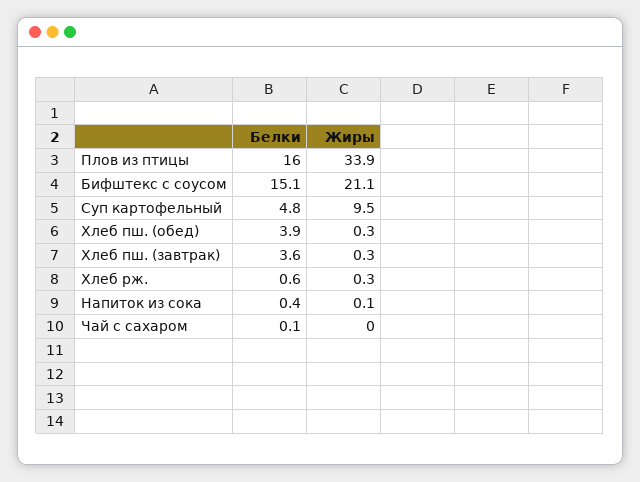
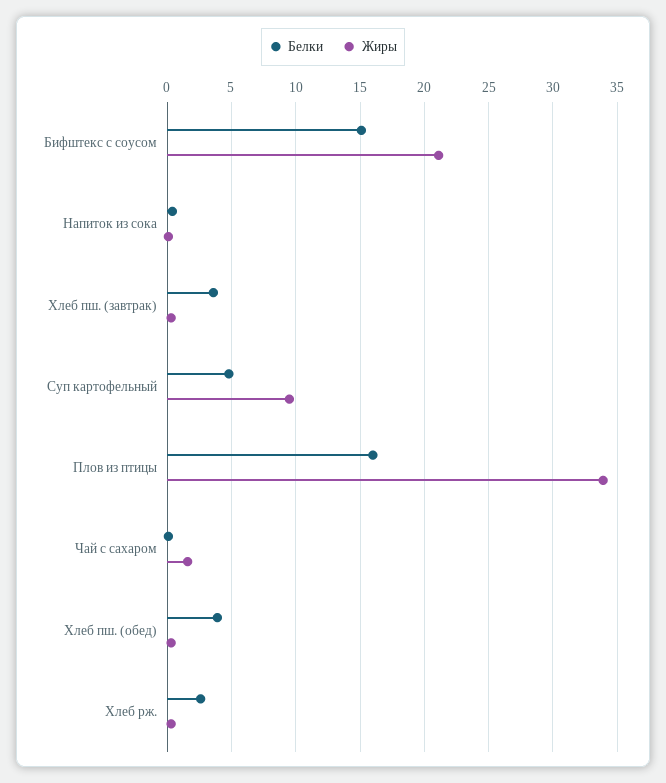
Белки, Хлеб рж.: 0.6 -> 2.5
Жиры, Чай с сахаром: 0 -> 1.5

